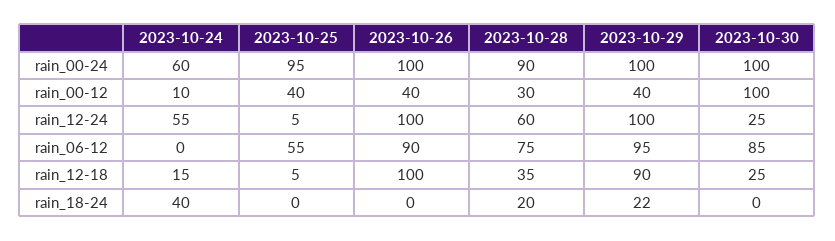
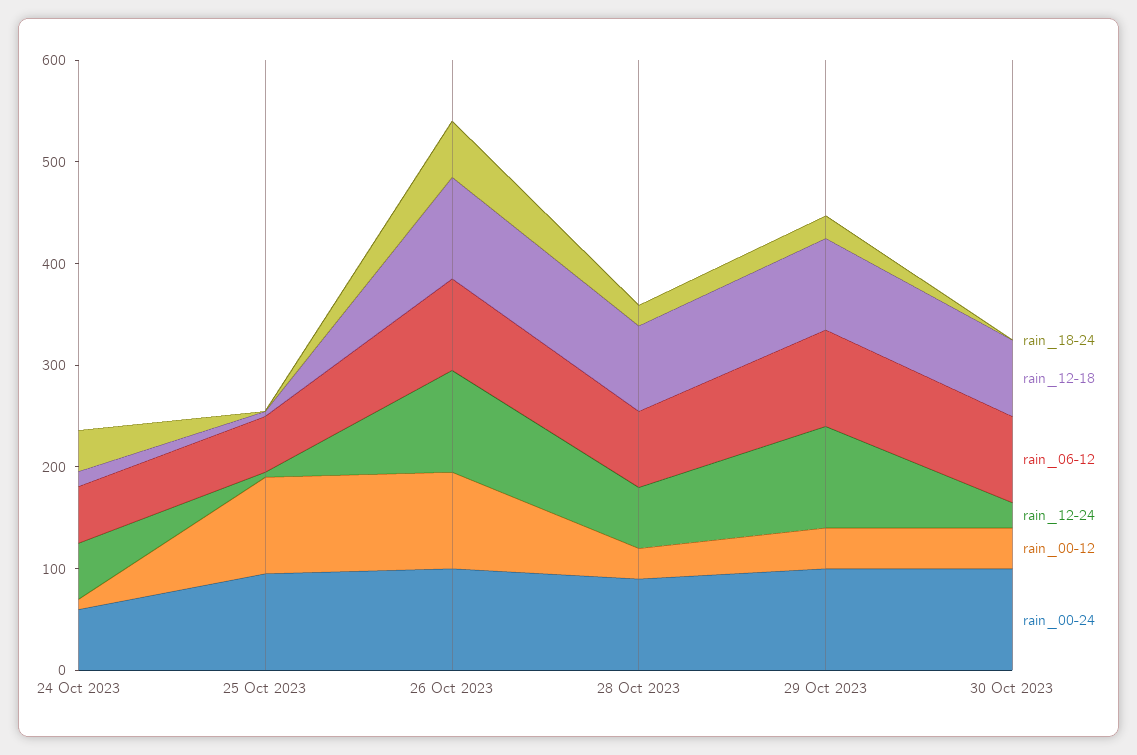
rain_00-12, 2023-10-25: 40 -> 100
rain_00-12, 2023-10-26: 40 -> 100
rain_00-12, 2023-10-30: 100 -> 40
rain_06-12, 2023-10-24: 0 -> 60
rain_12-18, 2023-10-28: 35 -> 80
rain_12-18, 2023-10-30: 25 -> 80
rain_18-24, 2023-10-26: 0 -> 60

